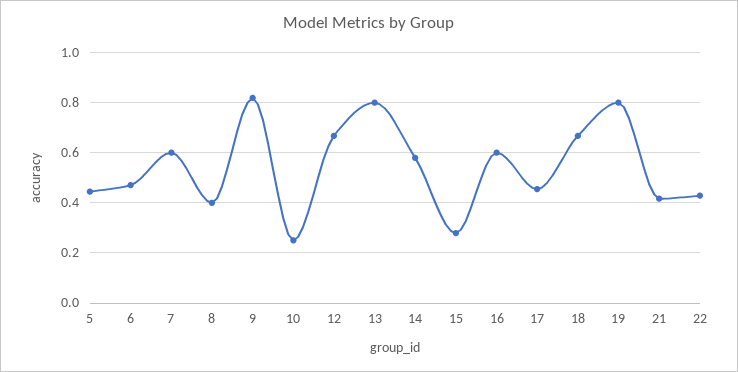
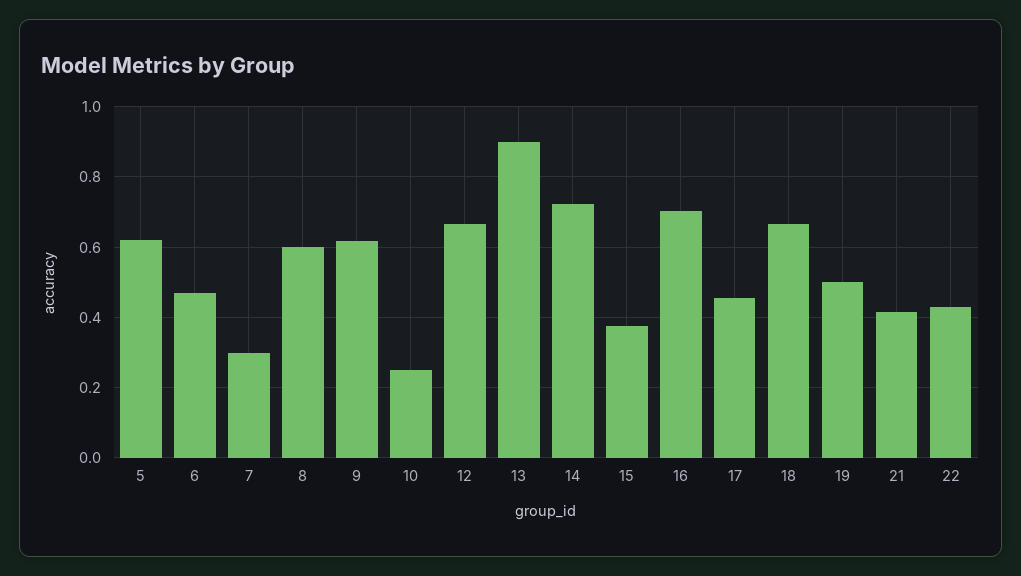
5: 0.45 -> 0.62
7: 0.6 -> 0.3
8: 0.4 -> 0.6
9: 0.825 -> 0.62
13: 0.8 -> 0.9
14: 0.575 -> 0.72
15: 0.275 -> 0.38
16: 0.6 -> 0.7
19: 0.8 -> 0.5

